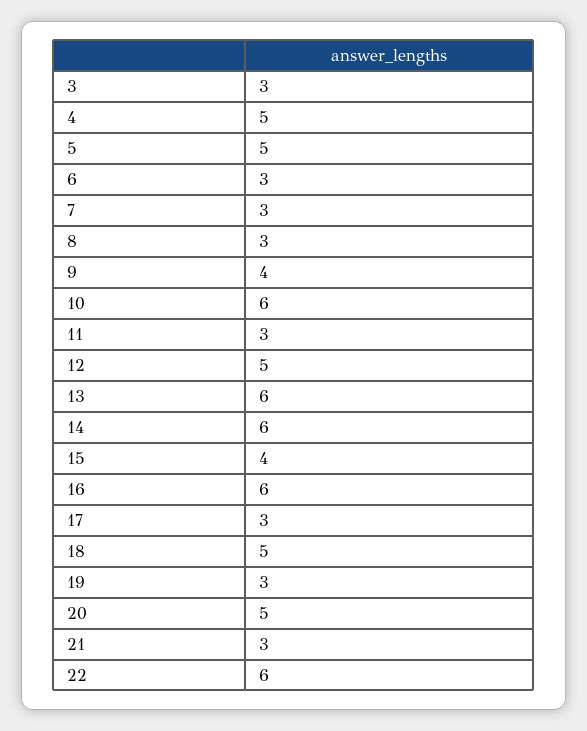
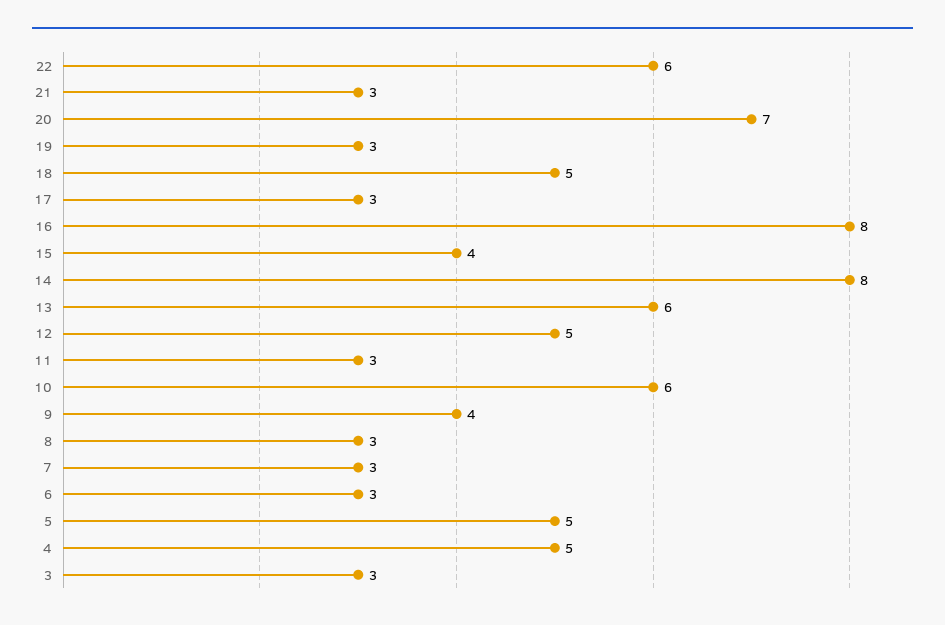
14: 6 -> 8
16: 6 -> 8
20: 5 -> 7

